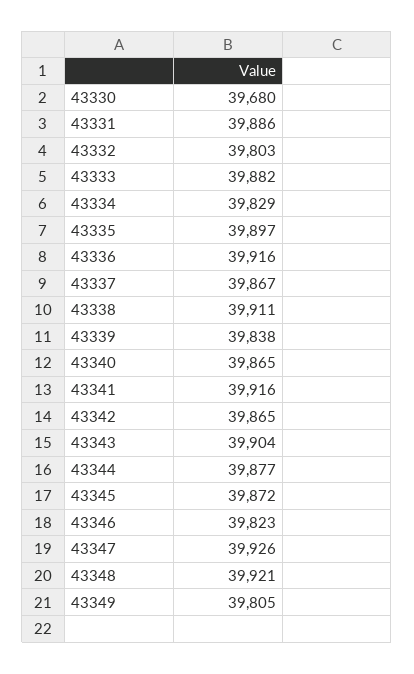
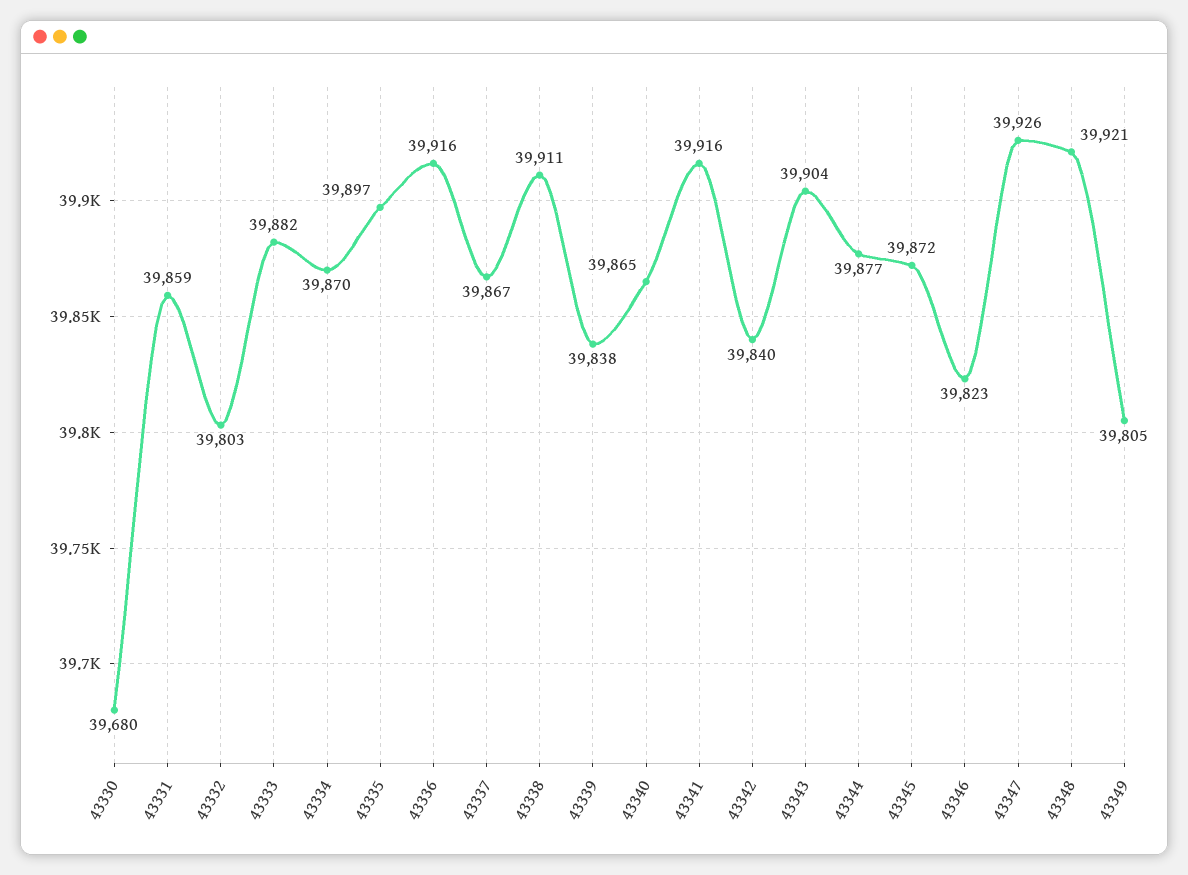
43331: 39886 -> 39859
43334: 39829 -> 39870
43342: 39865 -> 39840

